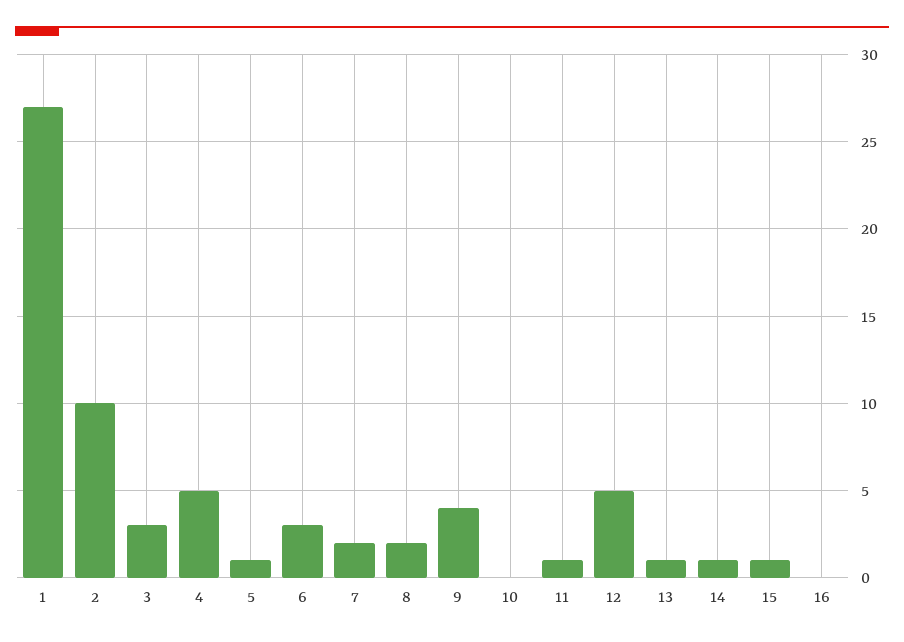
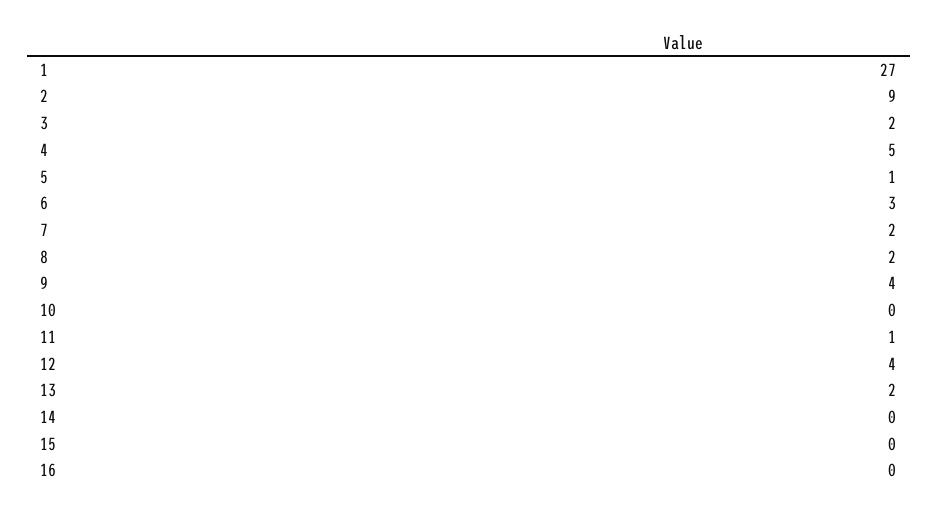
2: 10 -> 9
3: 3 -> 2
12: 5 -> 4
13: 1 -> 2
14: 1 -> 0
15: 1 -> 0

